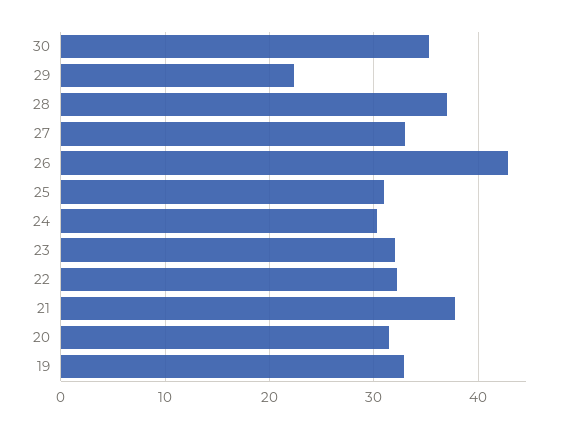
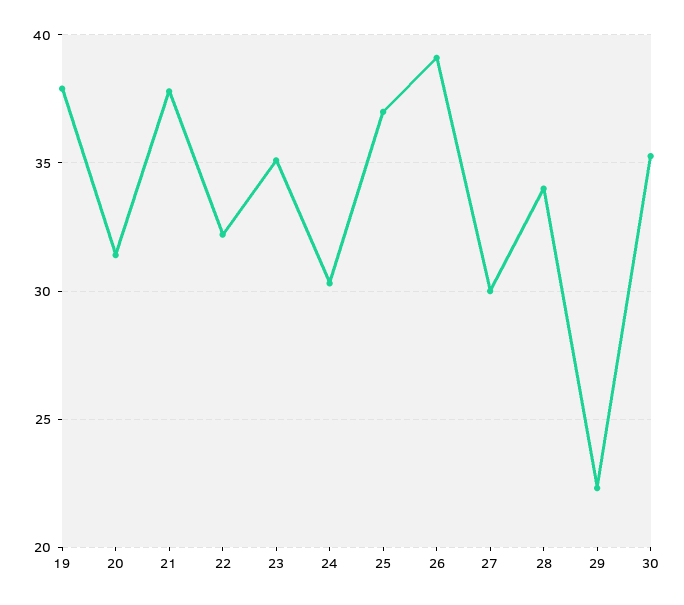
28: 37 -> 34
27: 33 -> 30
26: 43 -> 39
25: 31 -> 37
23: 32 -> 35
19: 33 -> 38

